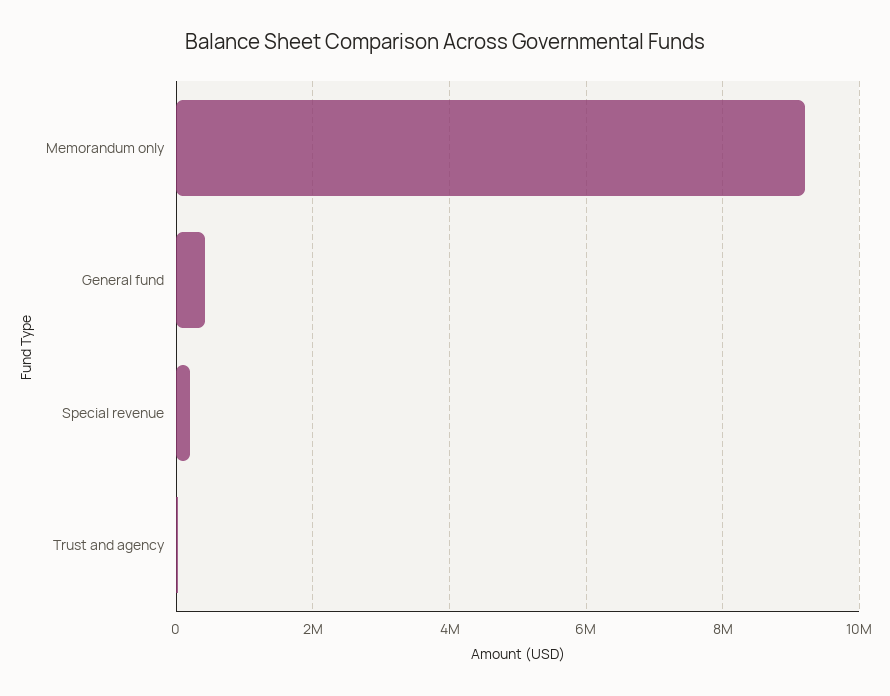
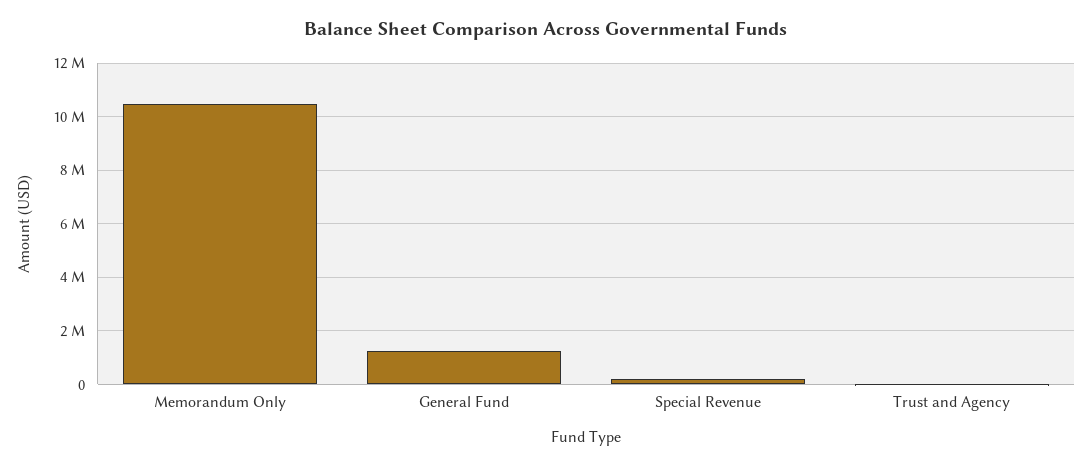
Memorandum only: 9200000 -> 10500000
General fund: 400000 -> 1250000

